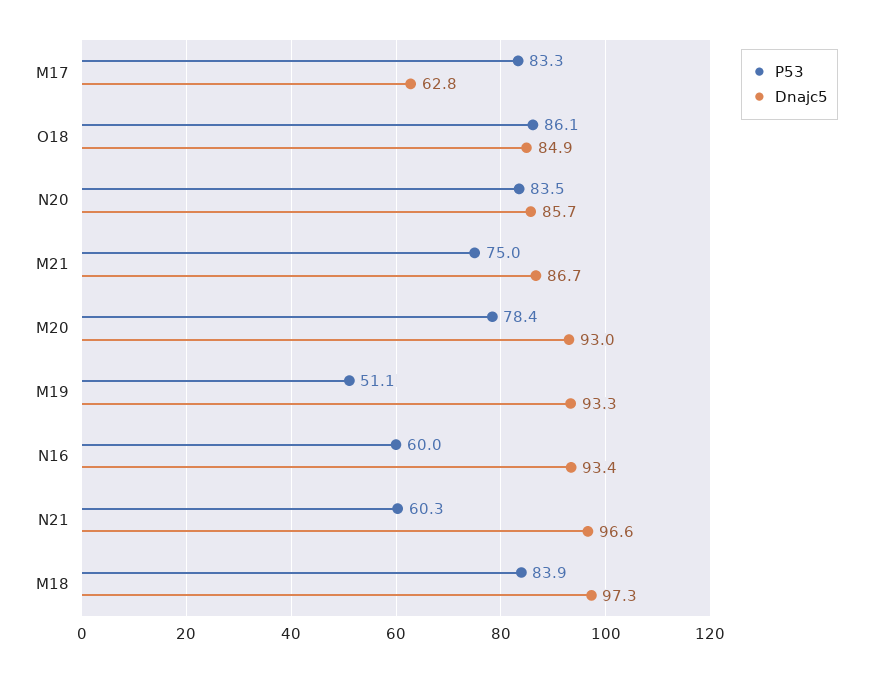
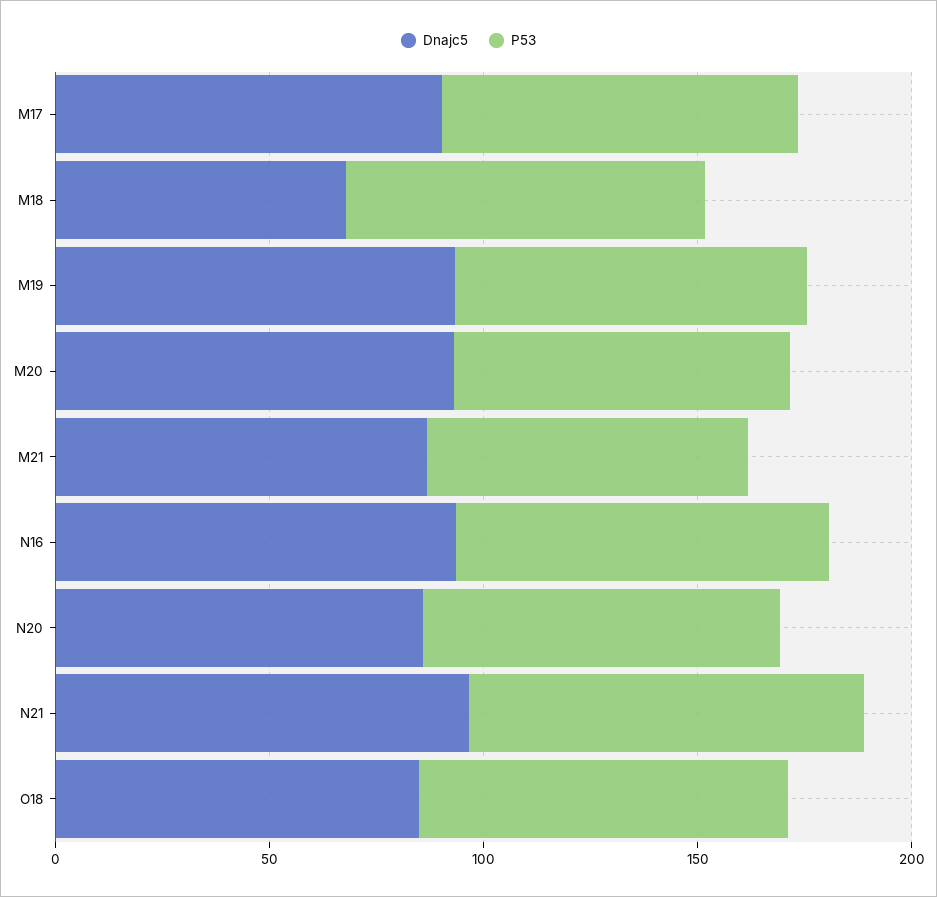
Dnajc5, M17: 62.8 -> 90
P53, M19: 51.1 -> 80
P53, N16: 60 -> 90
P53, N21: 60.3 -> 90
Dnajc5, M18: 97.3 -> 70

